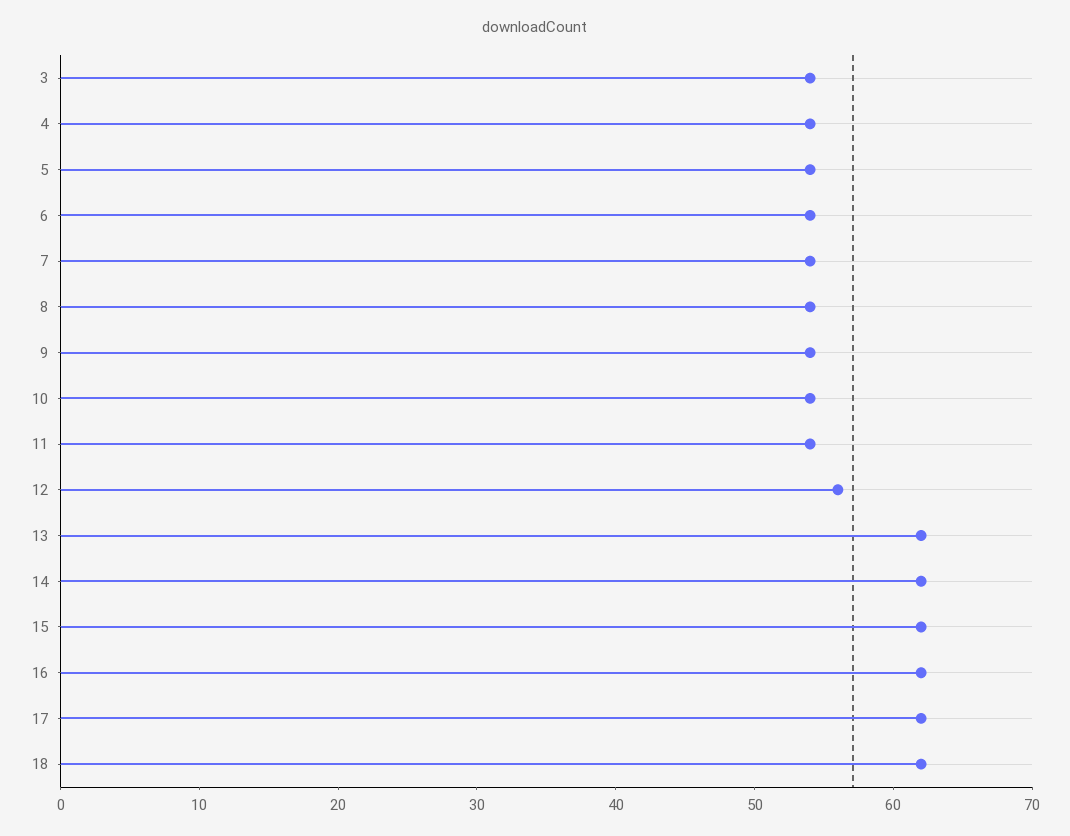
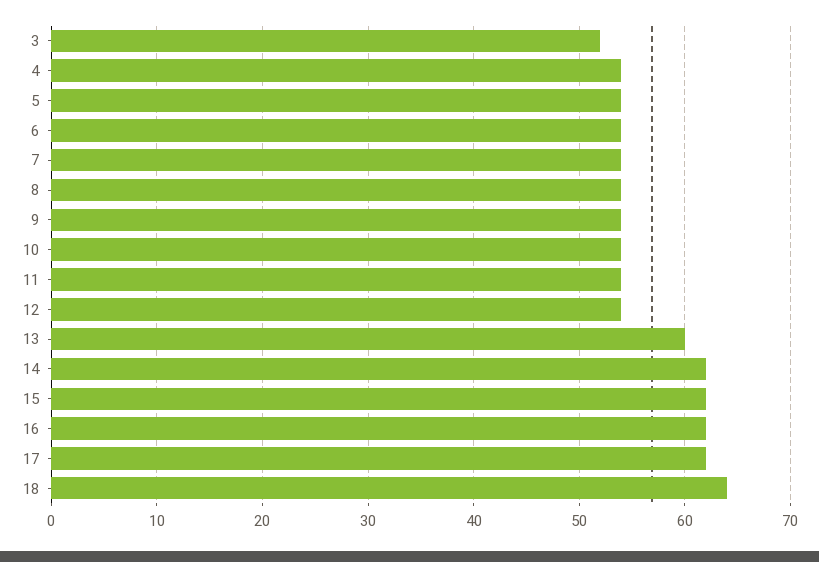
3: 54 -> 52
12: 56 -> 54
13: 62 -> 60
18: 62 -> 64

